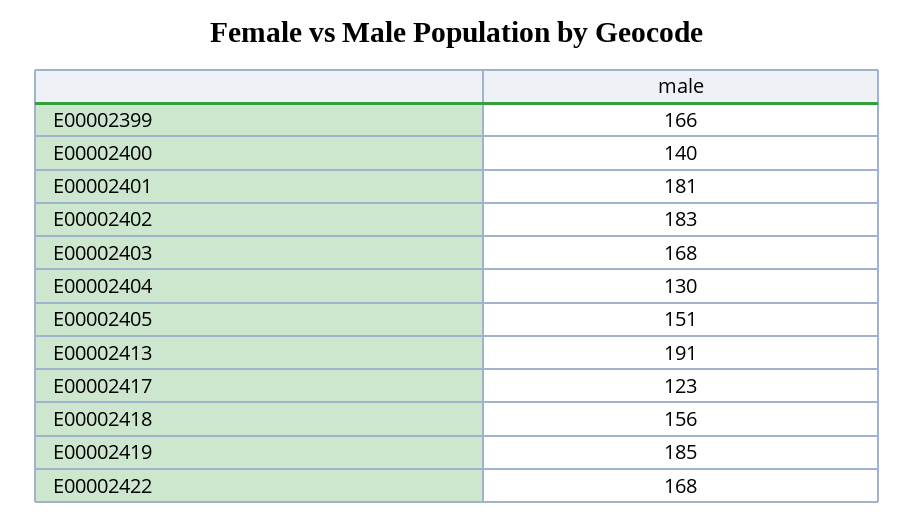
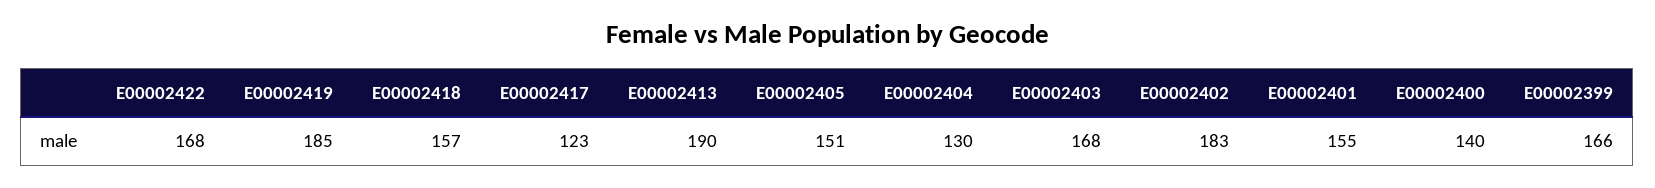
E00002401: 181 -> 155
E00002413: 191 -> 190
E00002418: 156 -> 157

